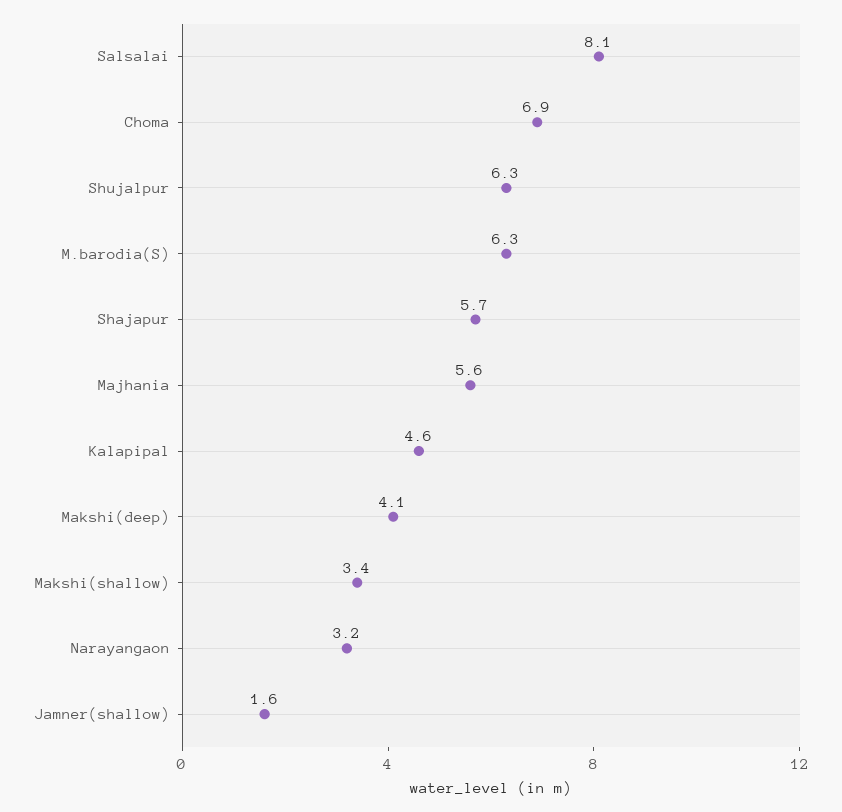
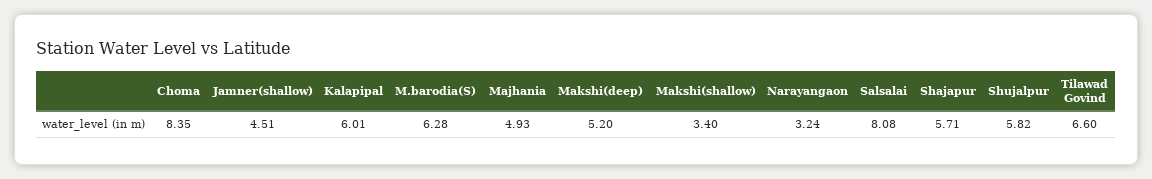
Choma: 6.9 -> 8.35
Shujalpur: 6.3 -> 5.82
Majhania: 5.6 -> 4.93
Kalapipal: 4.6 -> 6.01
Makshi(deep): 4.1 -> 5.2
Jamner(shallow): 1.6 -> 4.51
Tilawad Govind: none -> 6.6

